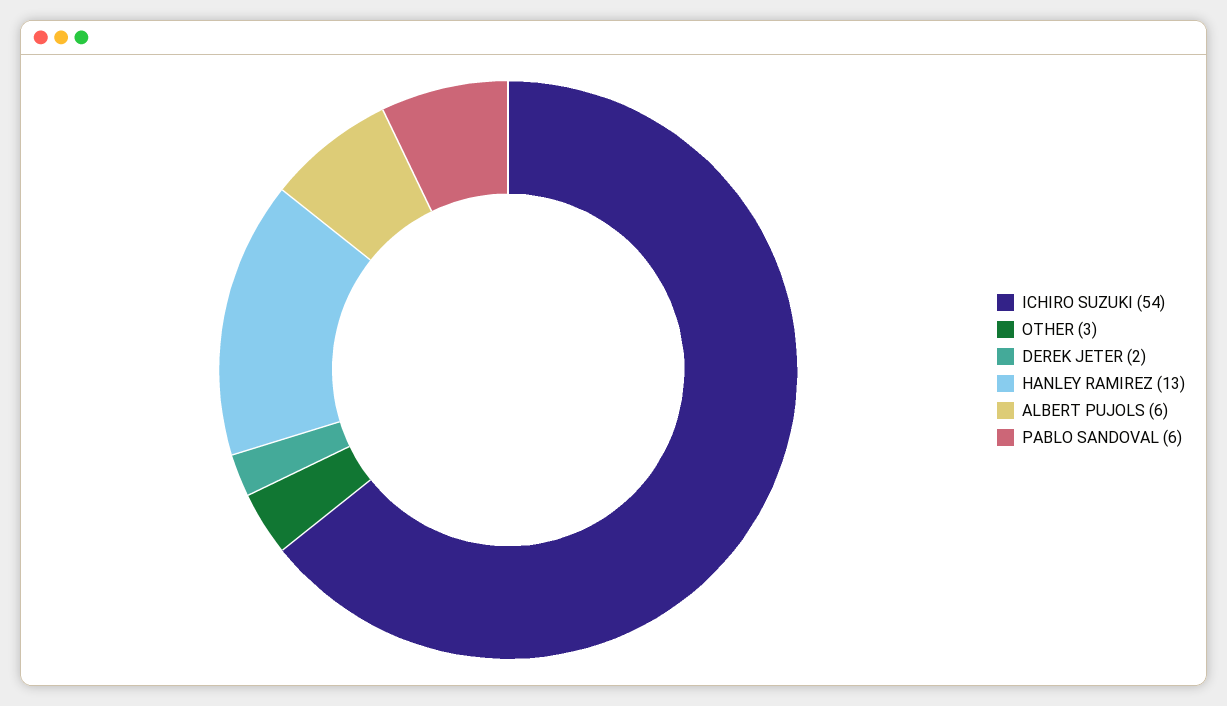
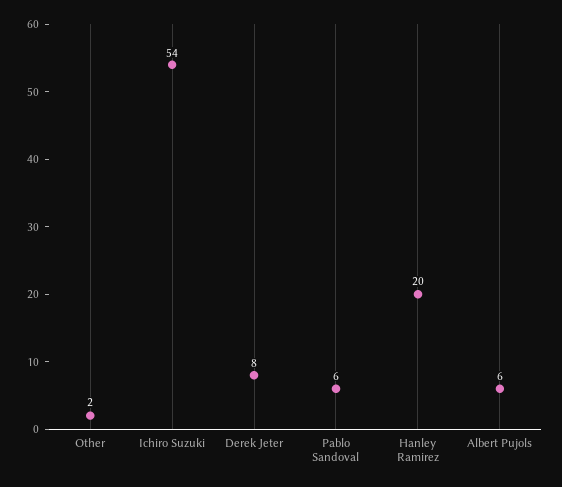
OTHER: 3 -> 2
DEREK JETER: 2 -> 8
HANLEY RAMIREZ: 13 -> 20

